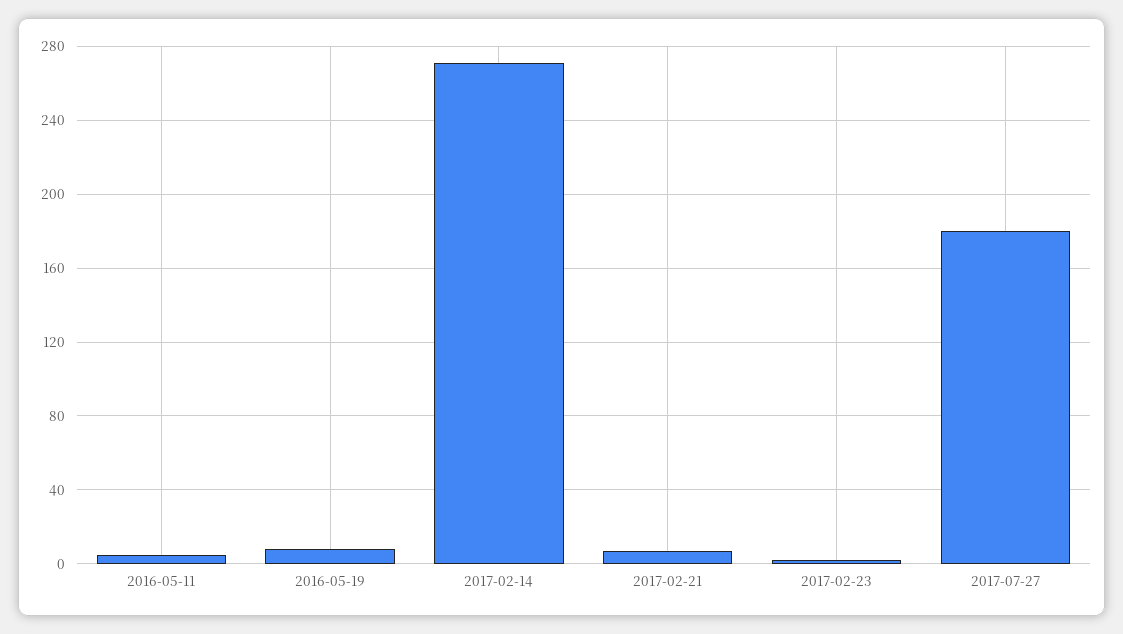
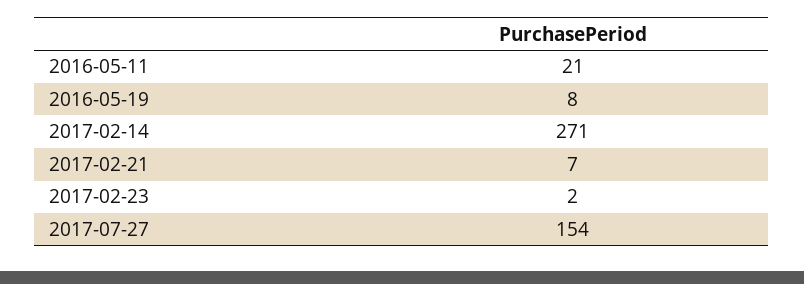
2016-05-11: 5 -> 21
2017-07-27: 180 -> 154

